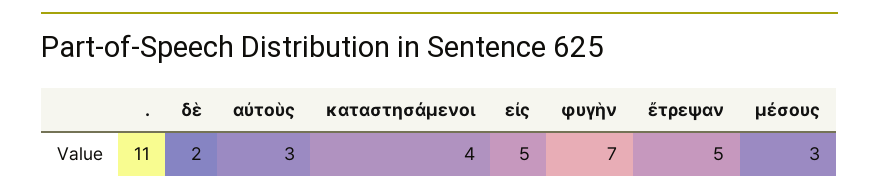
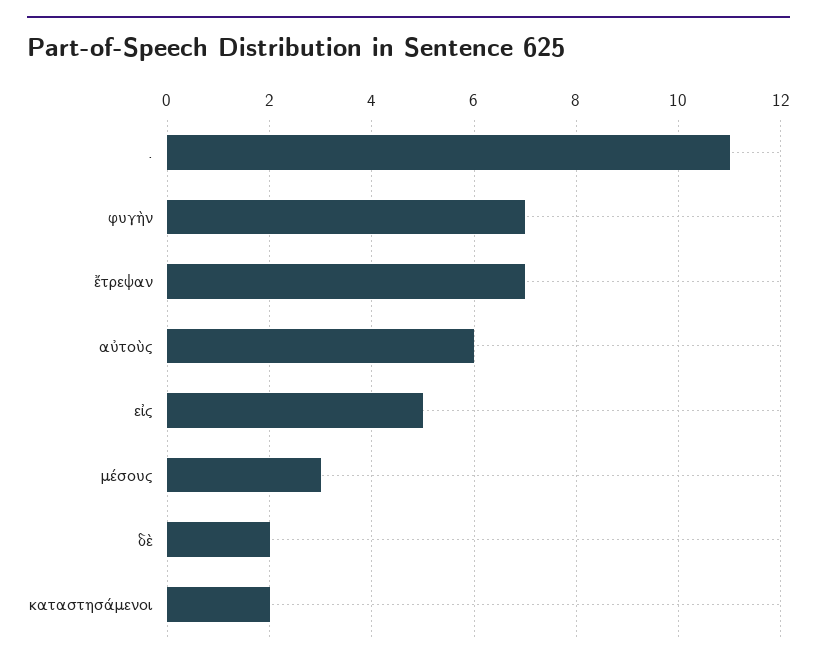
αὐτοὺς: 3 -> 6
καταστησάμενοι: 4 -> 2
ἔτρεψαν: 5 -> 7

